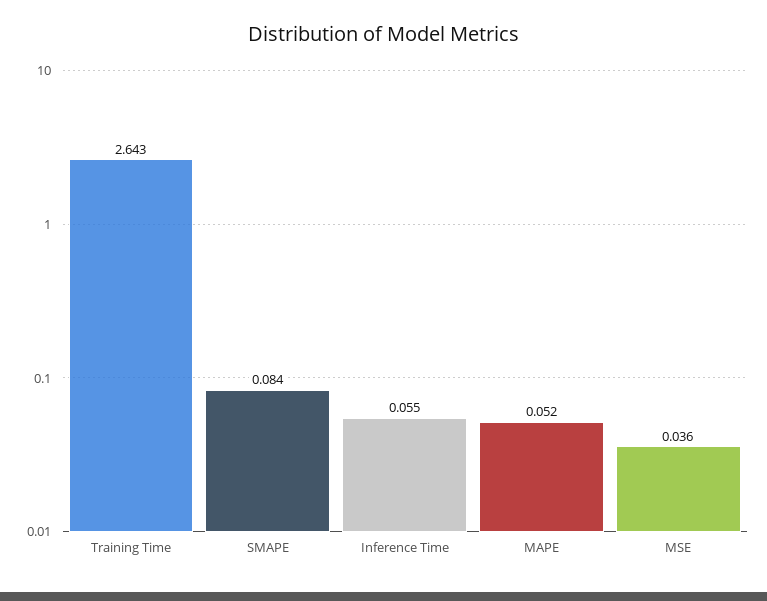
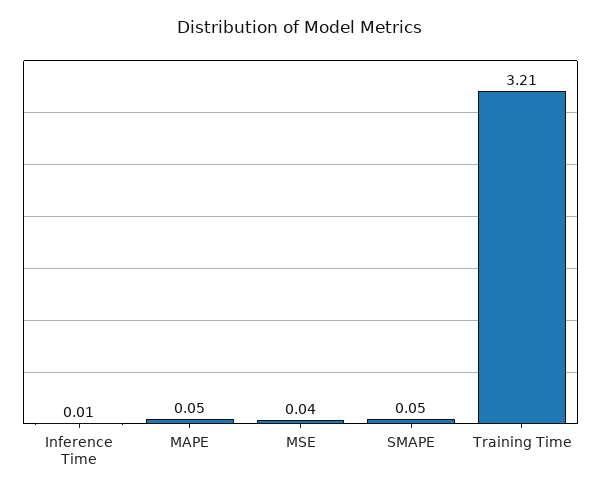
Training Time: 2.643 -> 3.21
SMAPE: 0.084 -> 0.05
Inference Time: 0.055 -> 0.01

